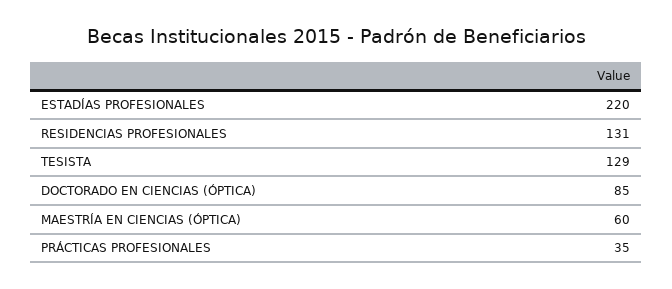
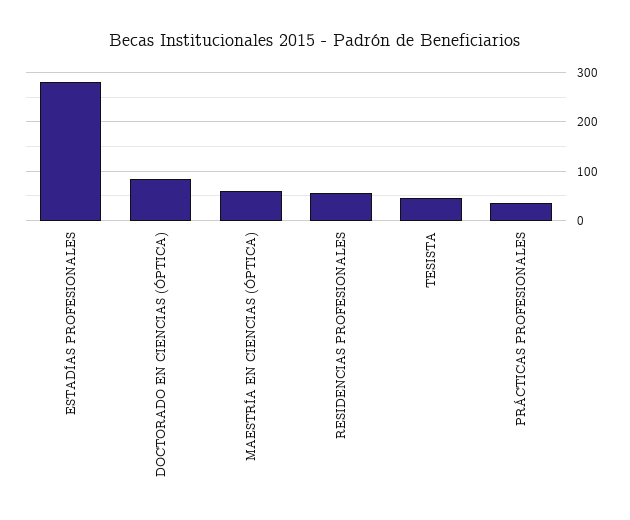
ESTADÍAS PROFESIONALES: 220 -> 280
RESIDENCIAS PROFESIONALES: 131 -> 60
TESISTA: 129 -> 40

